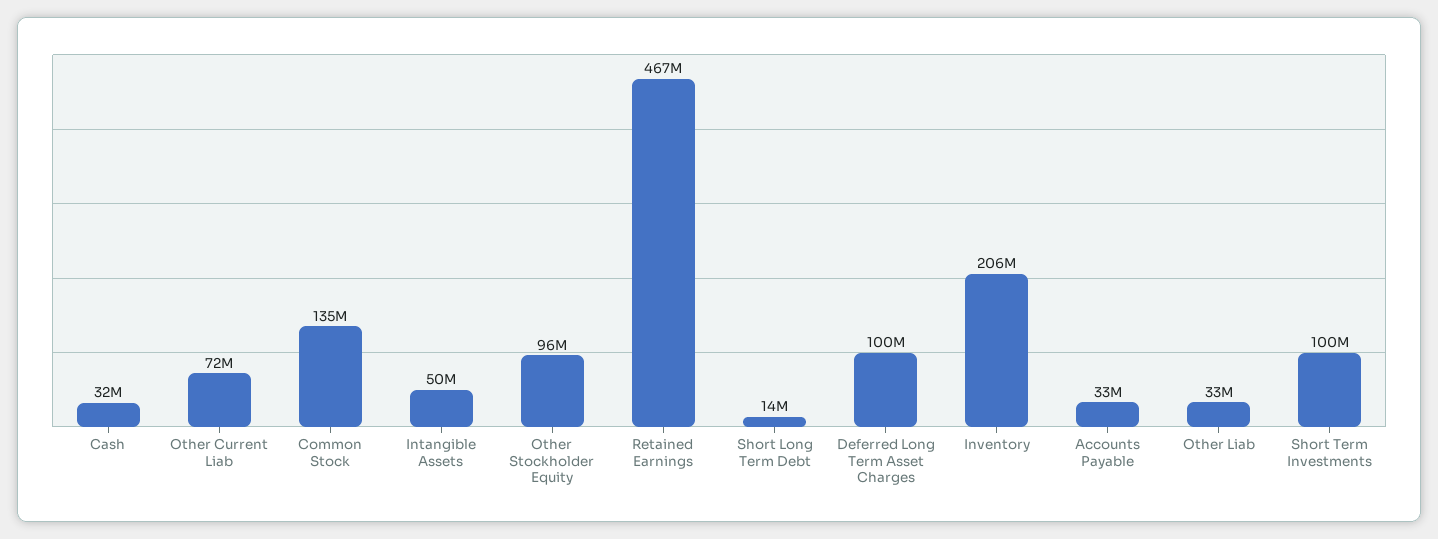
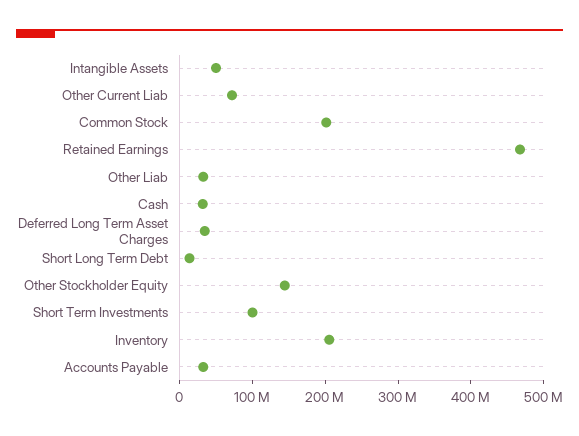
Common Stock: 135000000 -> 200000000
Other Stockholder Equity: 96000000 -> 140000000
Deferred Long Term Asset Charges: 100000000 -> 40000000

